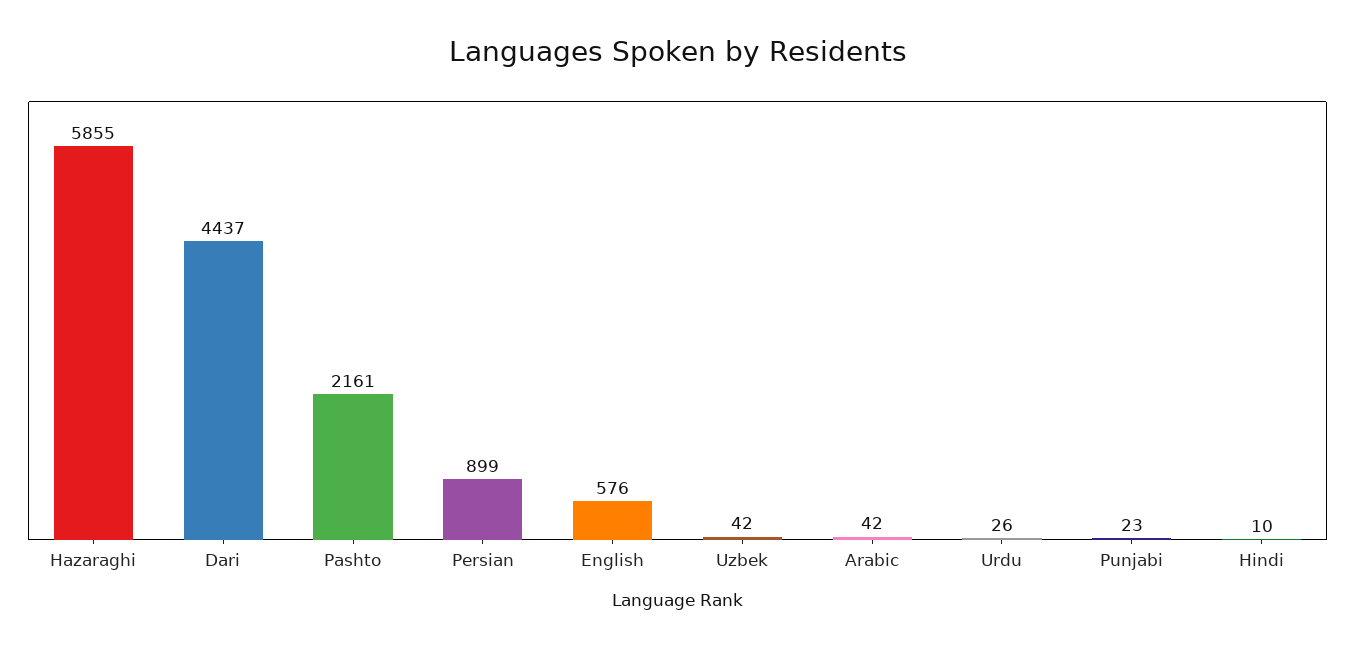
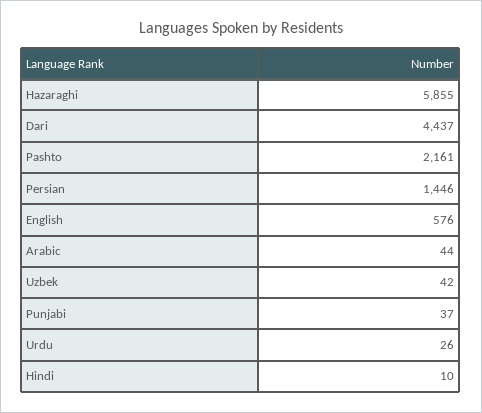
Persian: 899 -> 1446
Arabic: 42 -> 44
Punjabi: 23 -> 37

